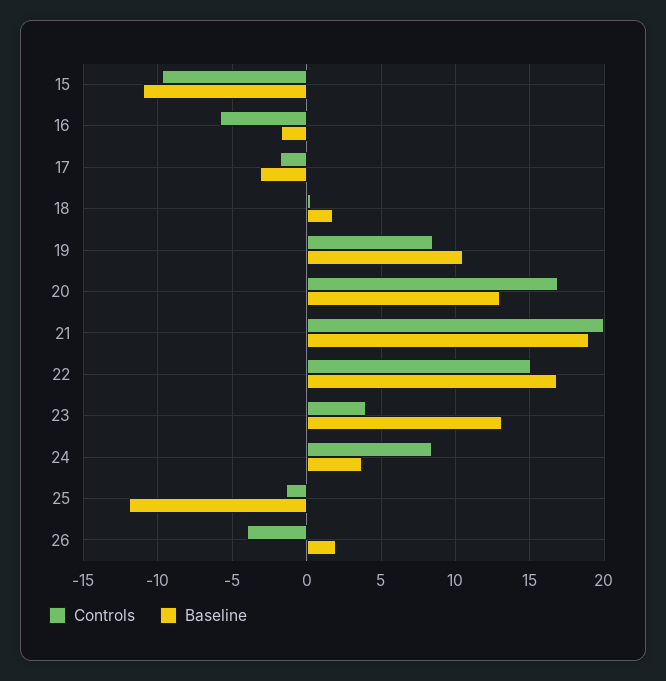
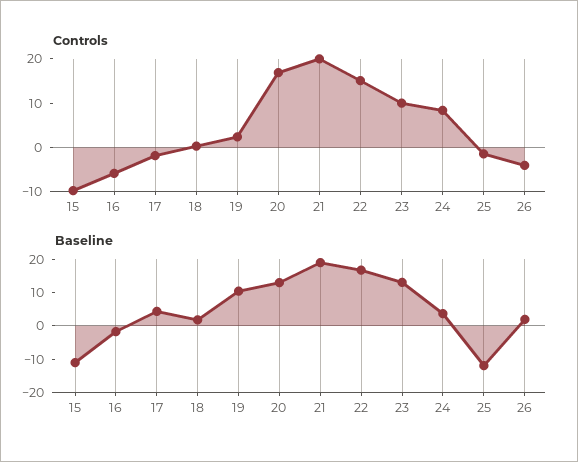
Baseline, 17: -3 -> 5
Controls, 19: 8.5 -> 2
Controls, 23: 4 -> 10

